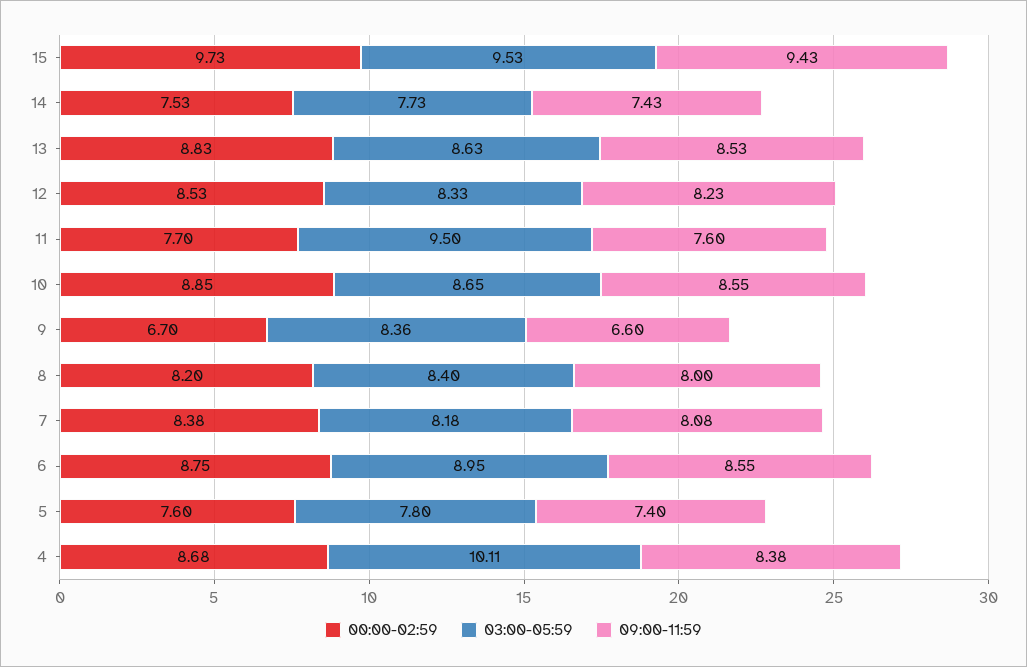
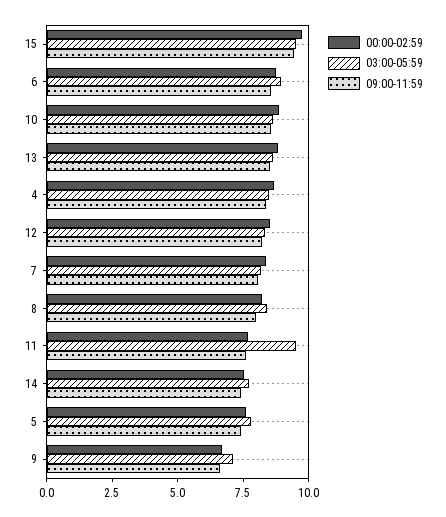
03:00-05:59, 9: 8.36 -> 7
03:00-05:59, 4: 10.11 -> 8.5

